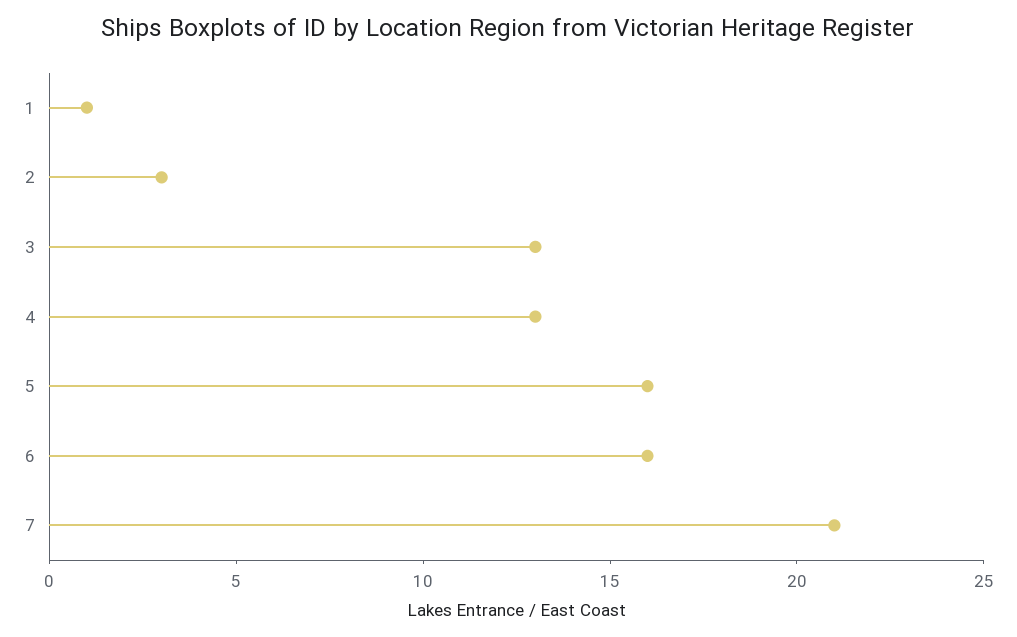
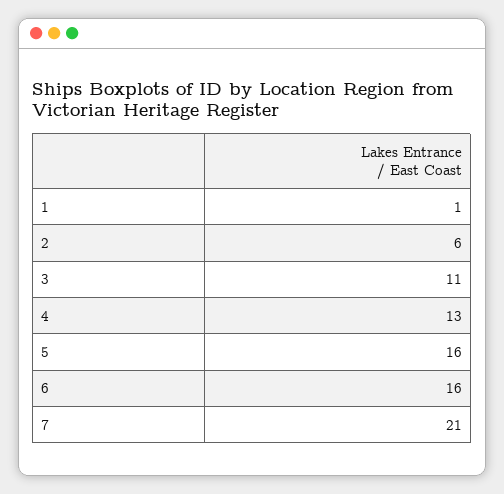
2: 3 -> 6
3: 13 -> 11

